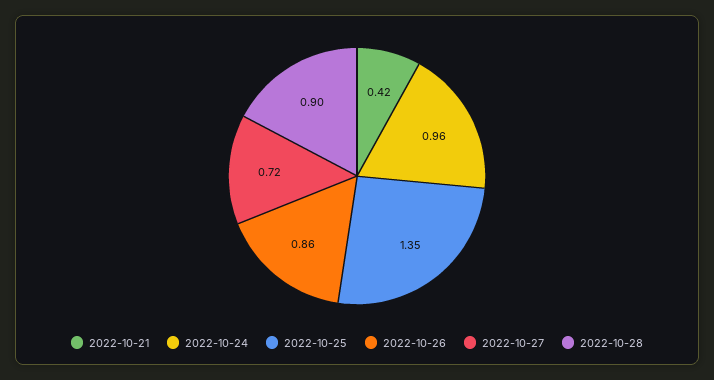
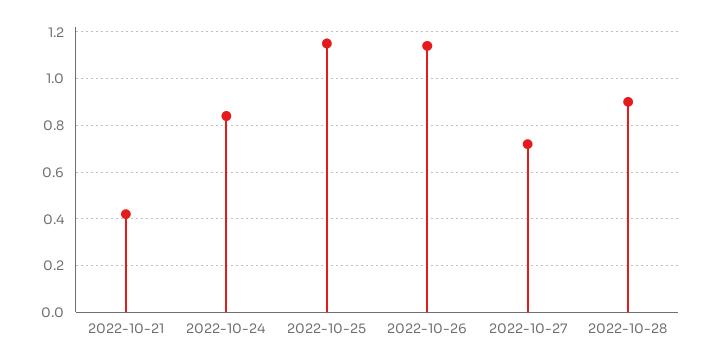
2022-10-24: 0.96 -> 0.85
2022-10-25: 1.35 -> 1.15
2022-10-26: 0.86 -> 1.15

